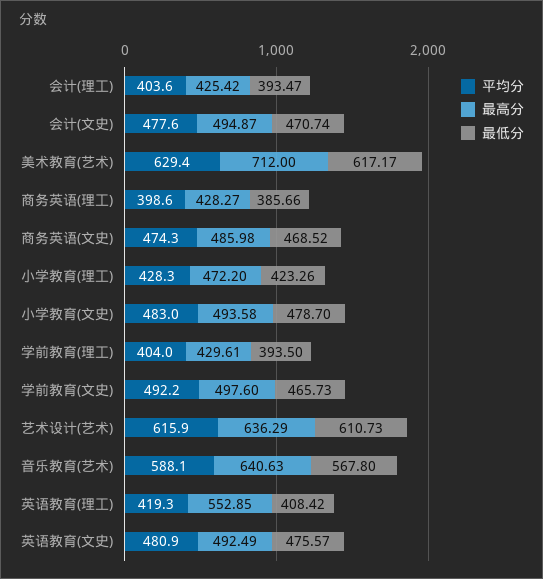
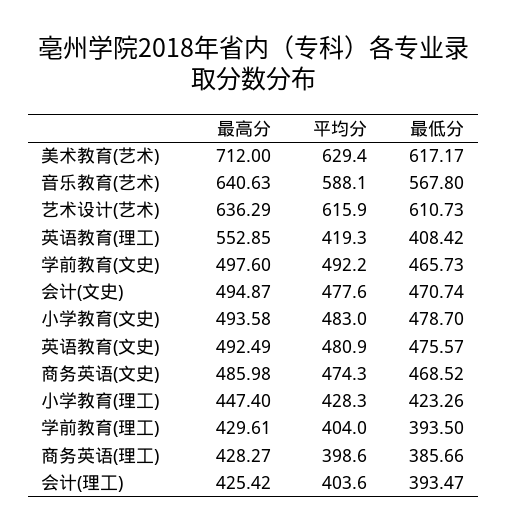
最高分, 小学教育(理工): 472.2 -> 447.4

